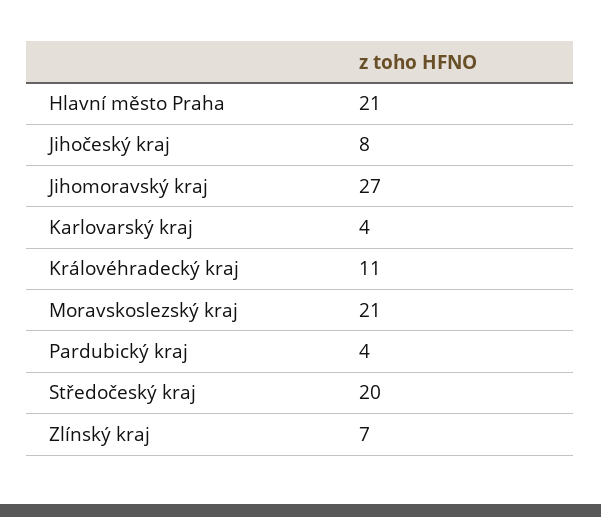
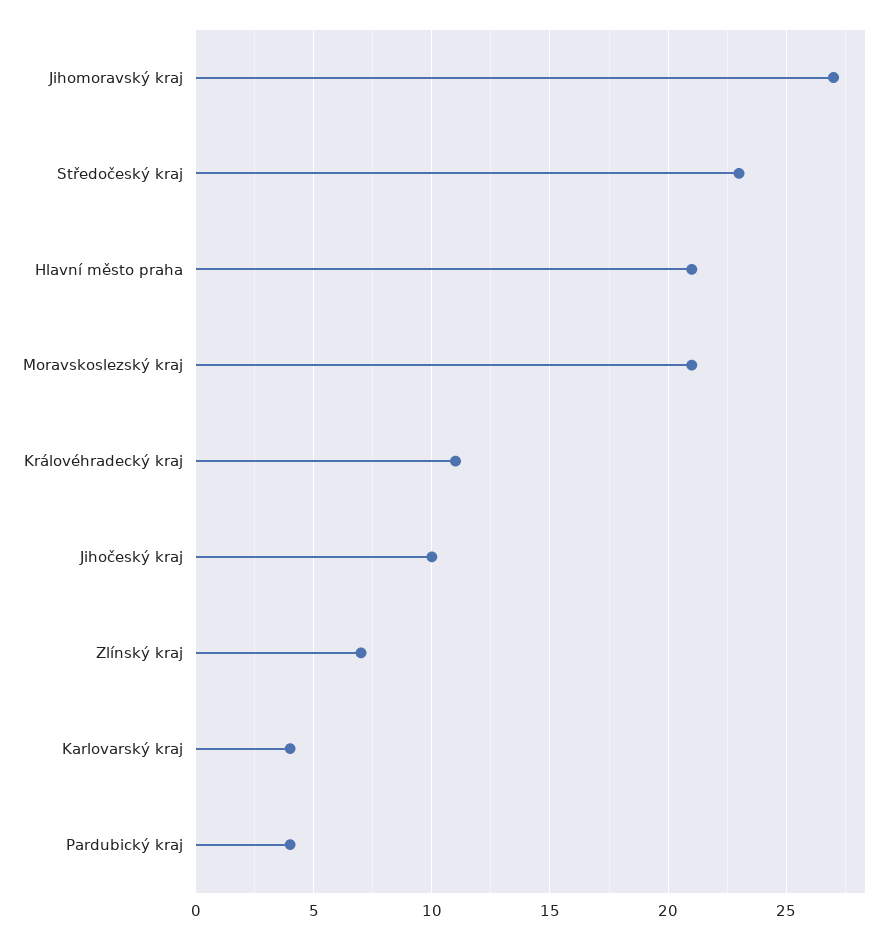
Jihočeský kraj: 8 -> 10
Středočeský kraj: 20 -> 23

